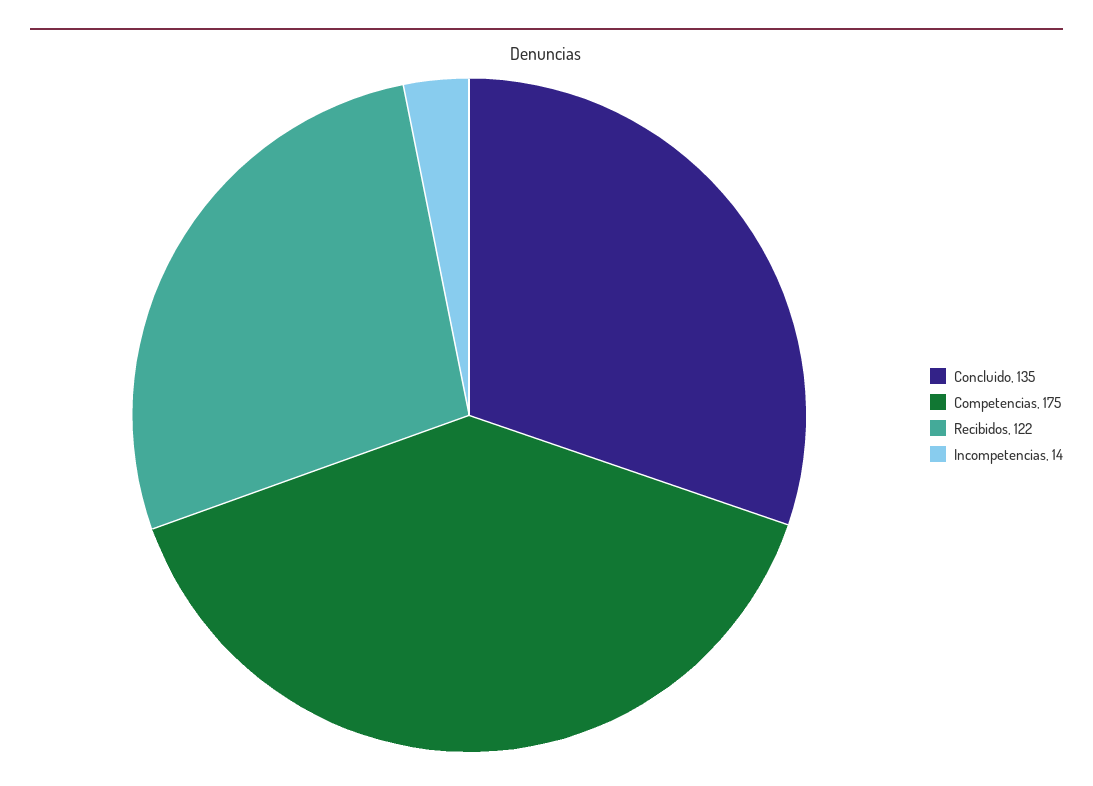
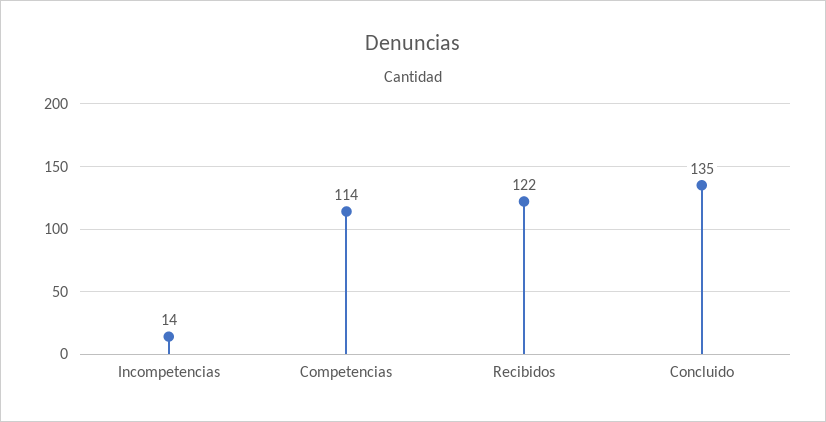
Competencias: 175 -> 114

